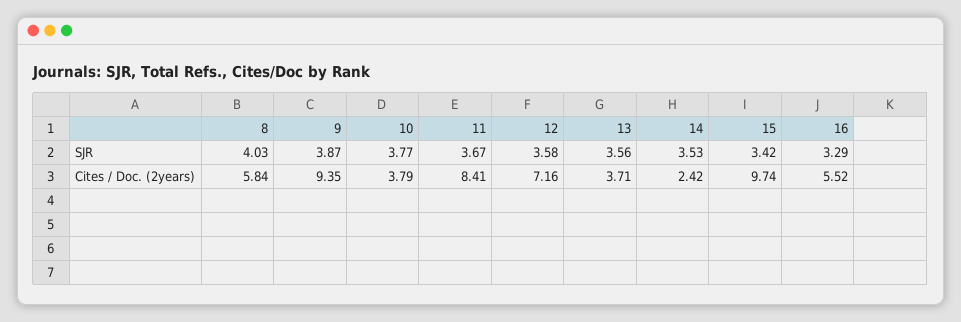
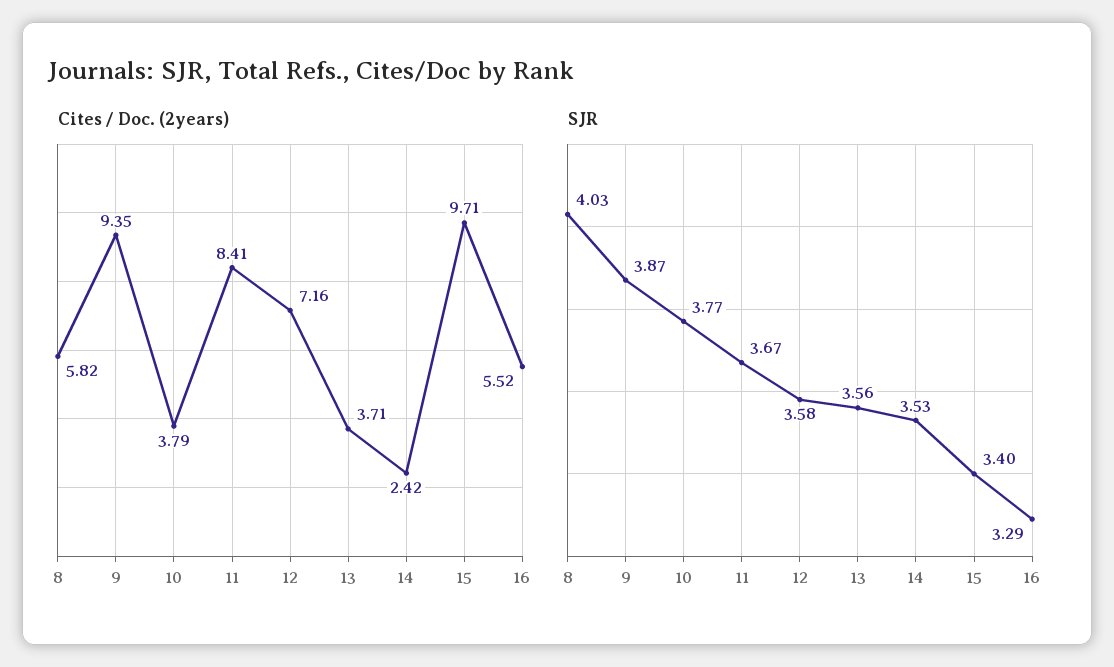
SJR, 15: 3.42 -> 3.4
Cites / Doc. (2years), 8: 5.84 -> 5.82
Cites / Doc. (2years), 15: 9.74 -> 9.71

